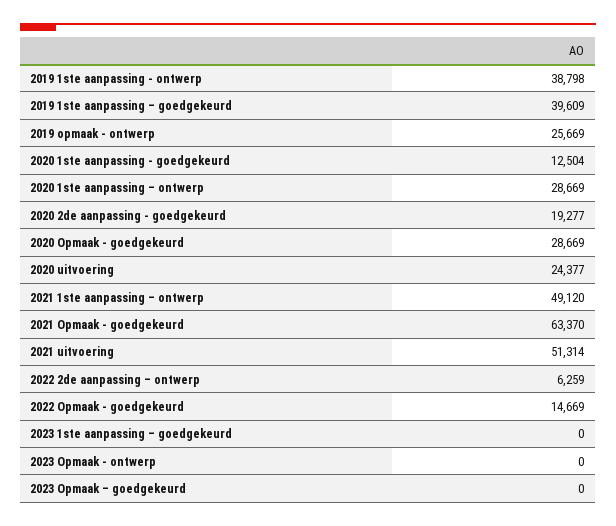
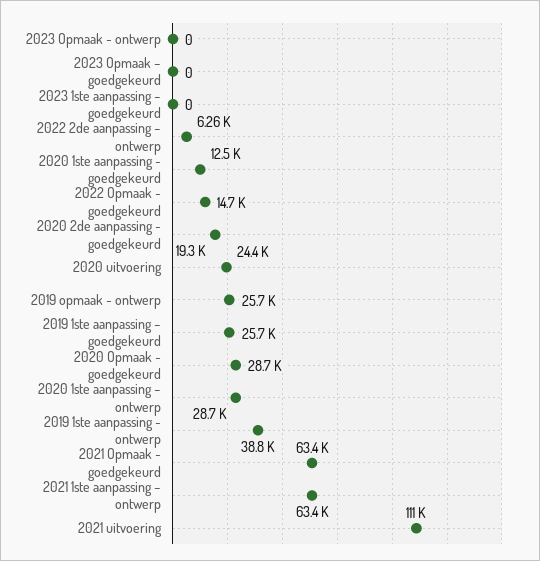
2019 1ste aanpassing – goedgekeurd: 39609 -> 25700
2021 1ste aanpassing – ontwerp: 49120 -> 63400
2021 uitvoering: 51314 -> 111000

